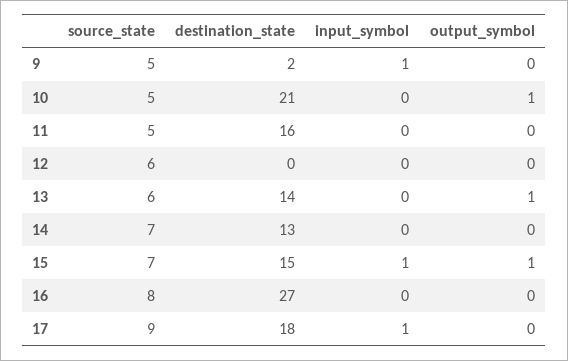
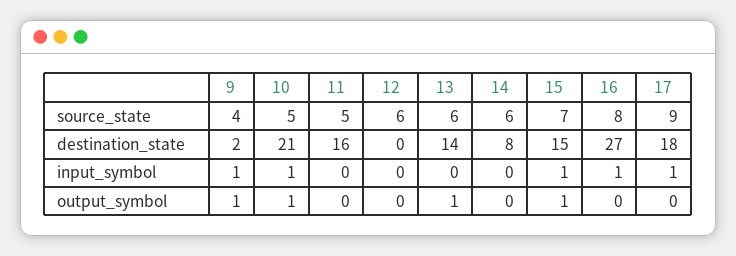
source_state, 9: 5 -> 4
output_symbol, 9: 0 -> 1
input_symbol, 10: 0 -> 1
source_state, 14: 7 -> 6
destination_state, 14: 13 -> 8
input_symbol, 16: 0 -> 1

